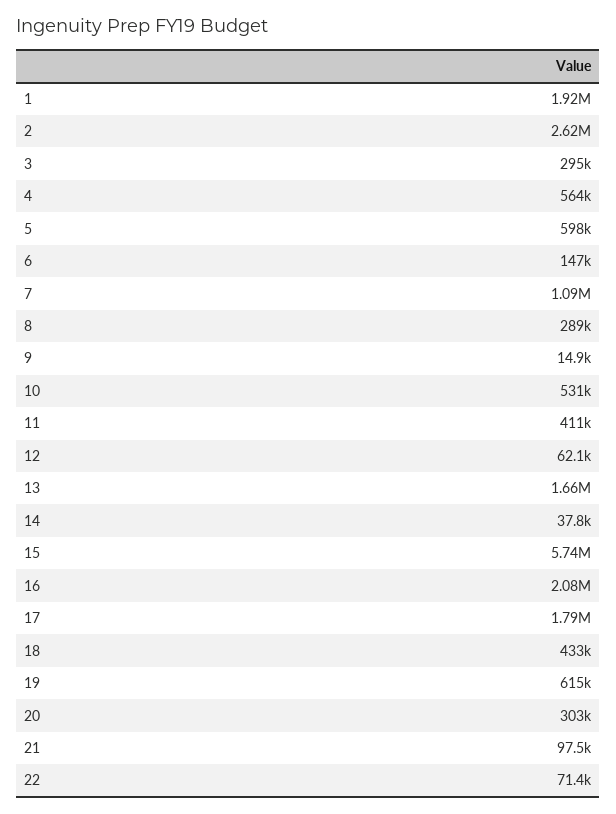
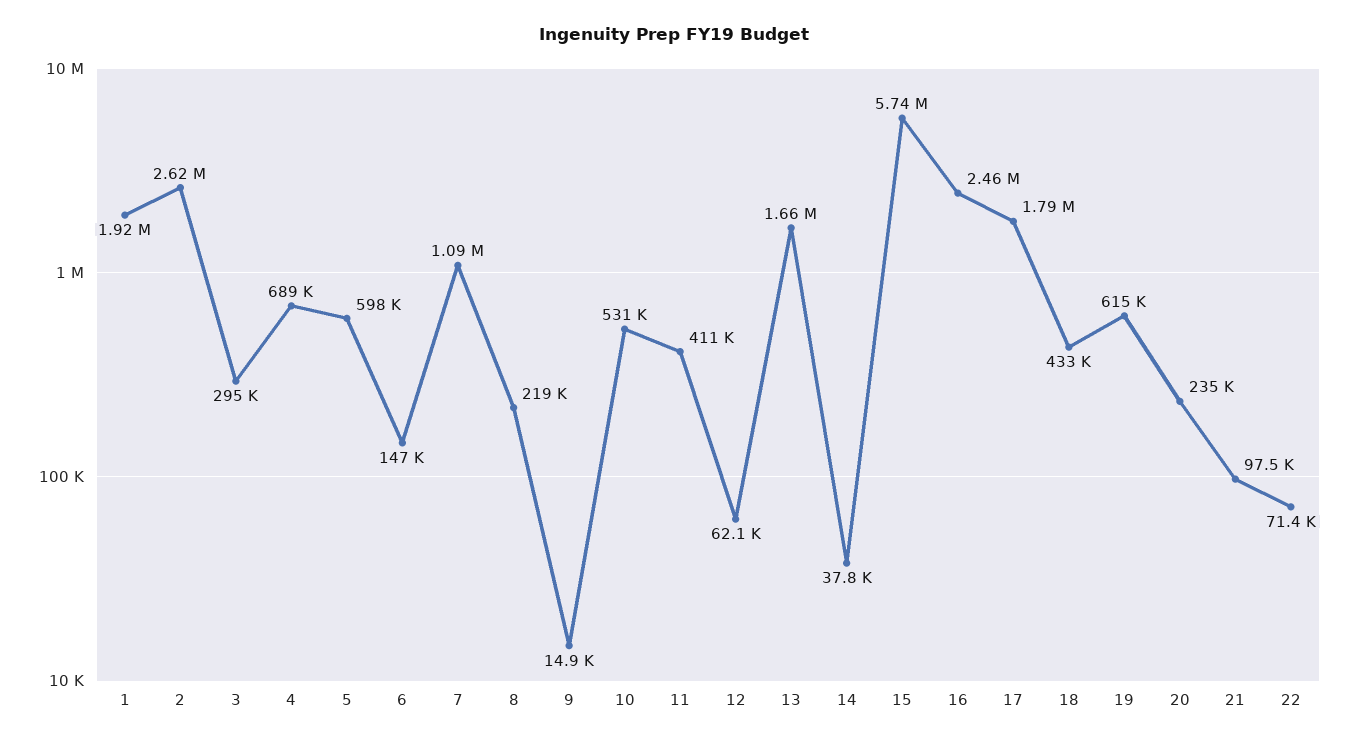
4: 564000 -> 689000
8: 289000 -> 219000
16: 2080000 -> 2460000
20: 303000 -> 235000

